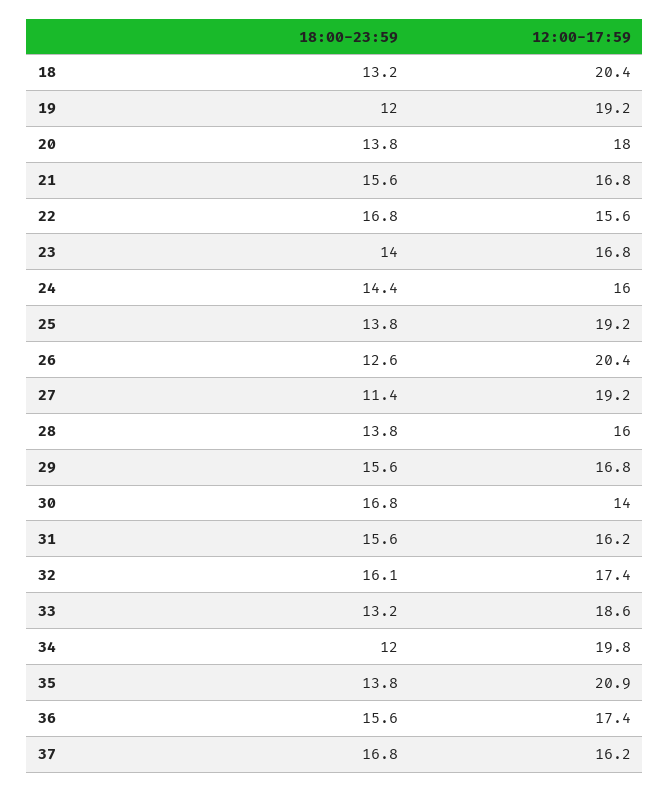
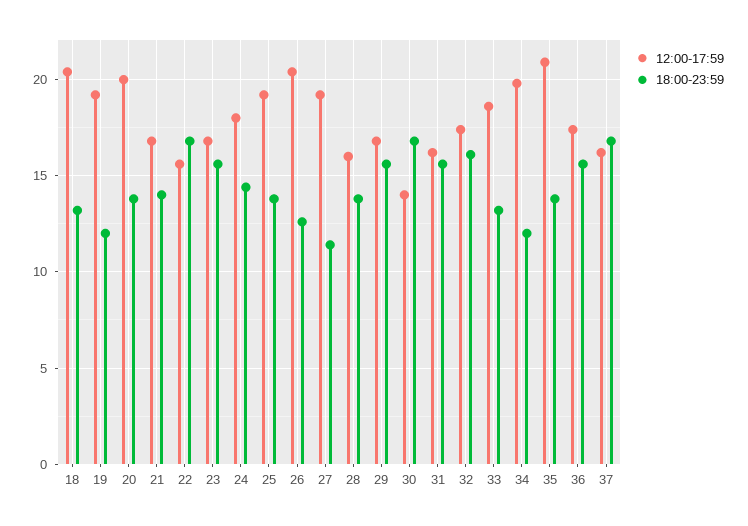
12:00-17:59, 20: 18 -> 20
18:00-23:59, 21: 15.6 -> 14
18:00-23:59, 23: 14 -> 15.5
12:00-17:59, 24: 16 -> 18

